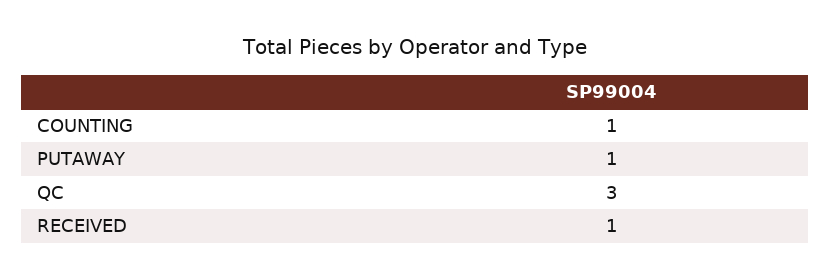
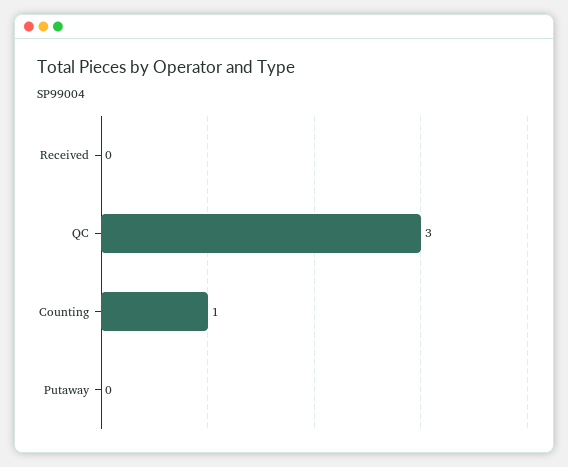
PUTAWAY: 1 -> 0
RECEIVED: 1 -> 0

